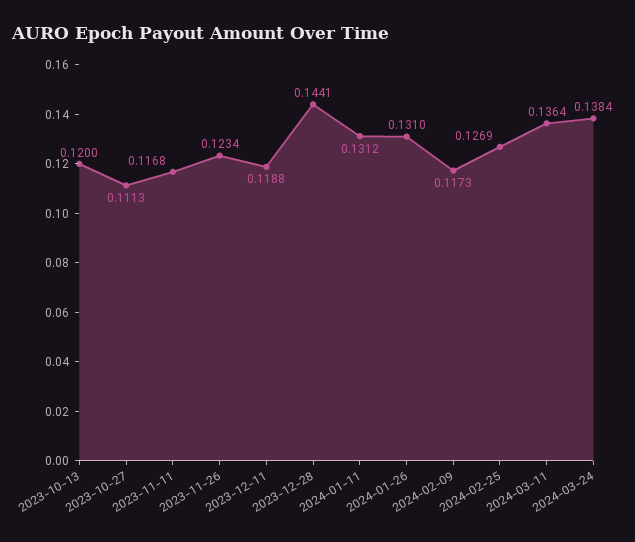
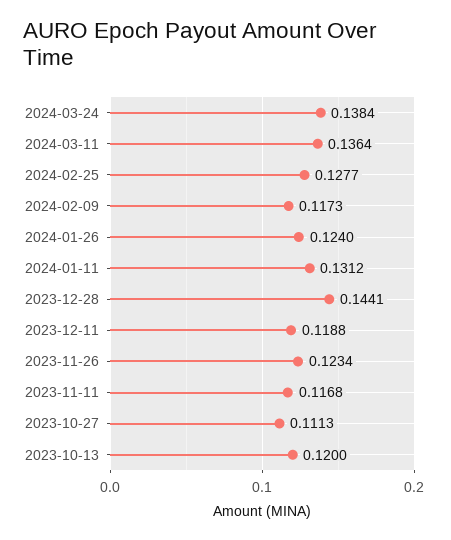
2024-01-26: 0.131 -> 0.124
2024-02-25: 0.1269 -> 0.1277

